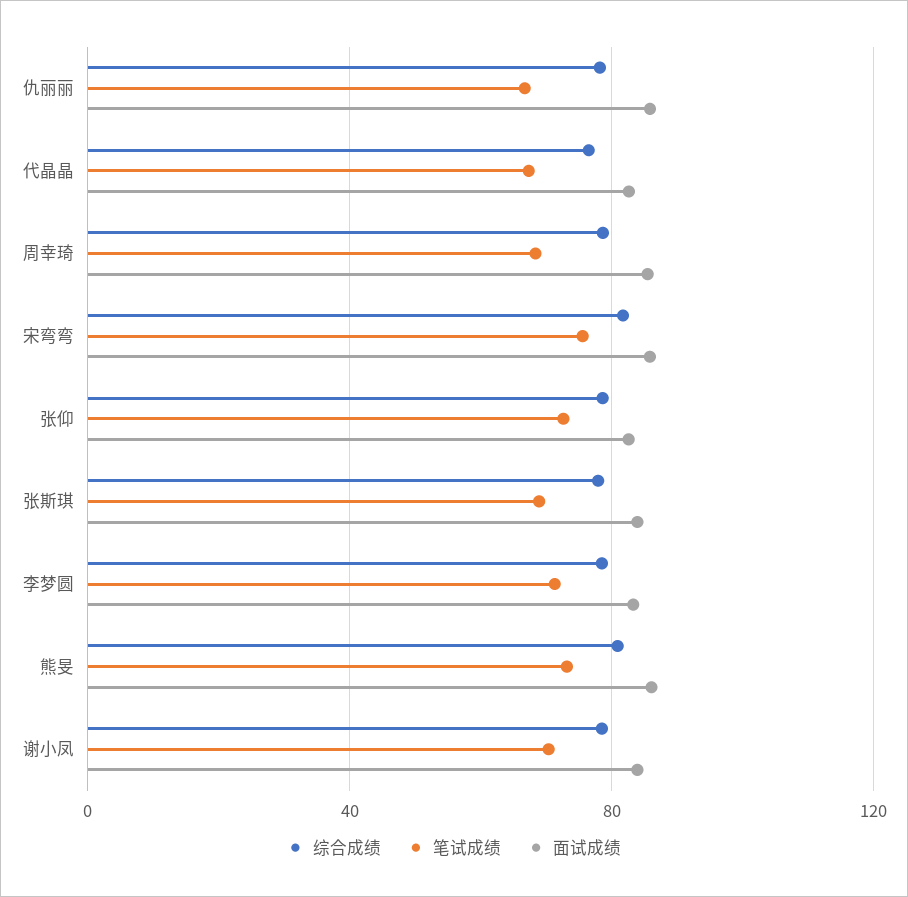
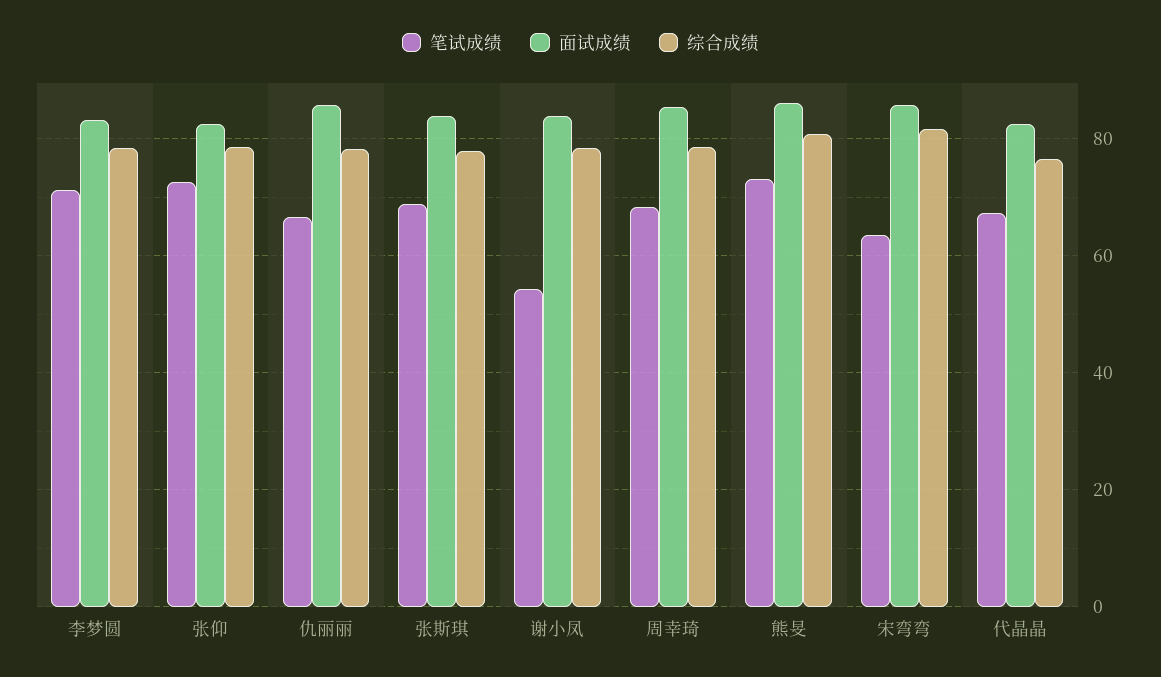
笔试成绩, 宋弯弯: 75 -> 64
笔试成绩, 谢小凤: 70 -> 54

